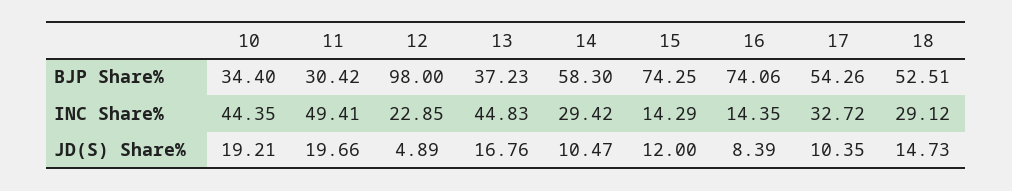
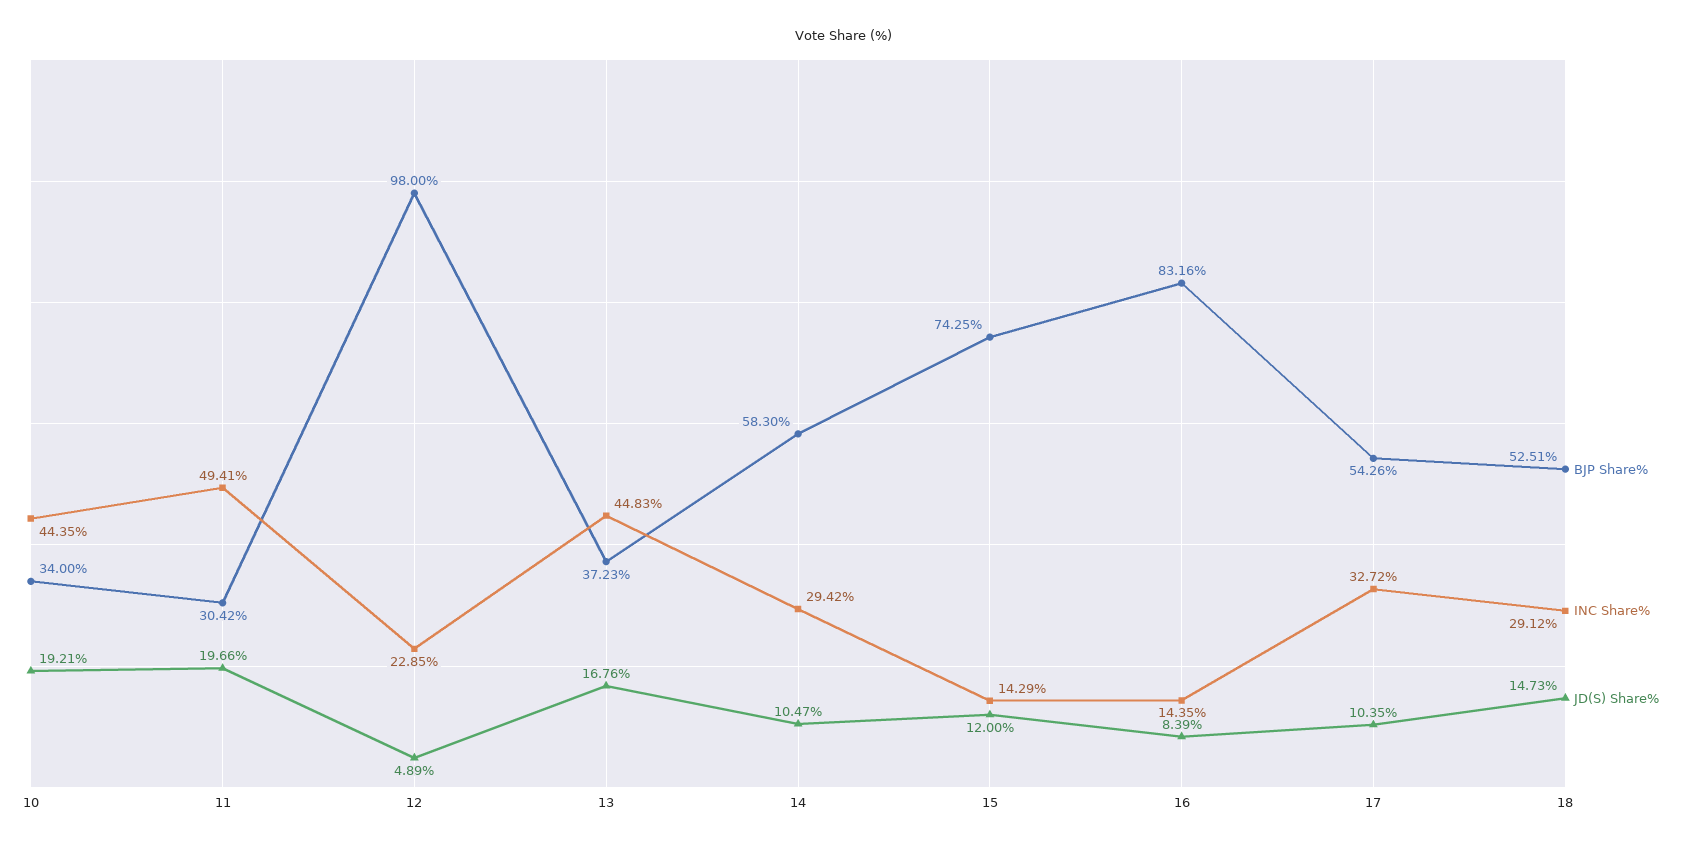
BJP Share%, 10: 34.4 -> 34
BJP Share%, 16: 74.06 -> 83.16

